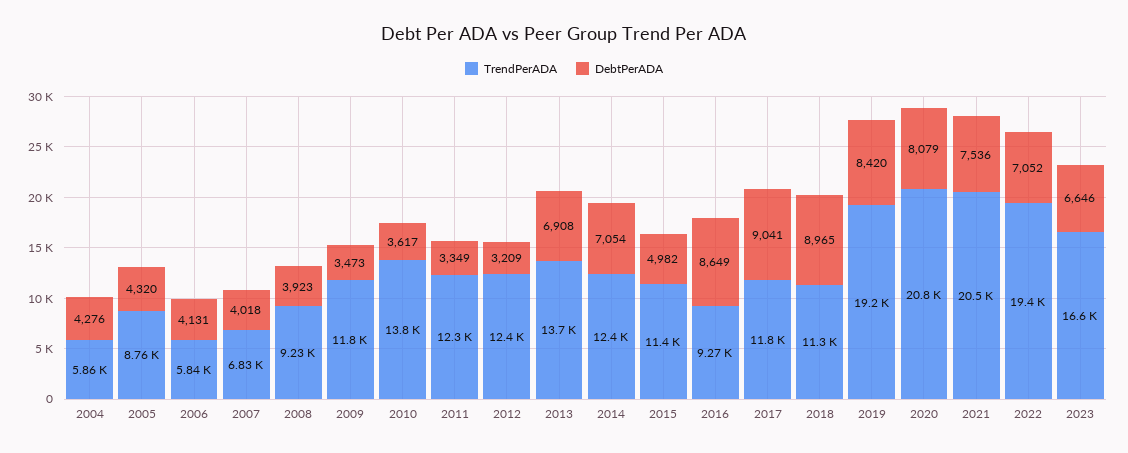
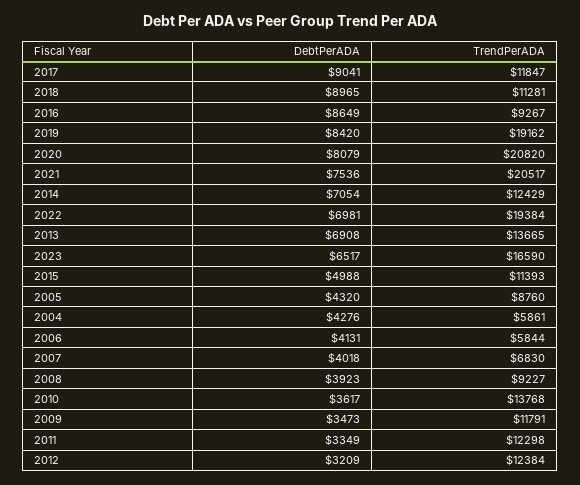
DebtPerADA, 2015: 4982 -> 4988
DebtPerADA, 2022: 7052 -> 6981
DebtPerADA, 2023: 6646 -> 6517

